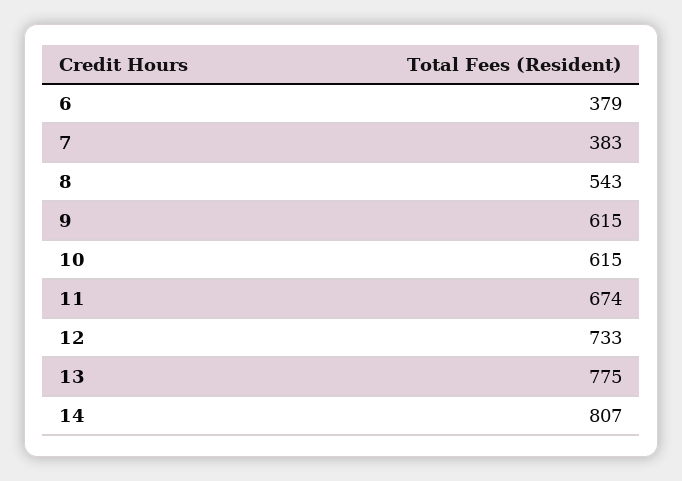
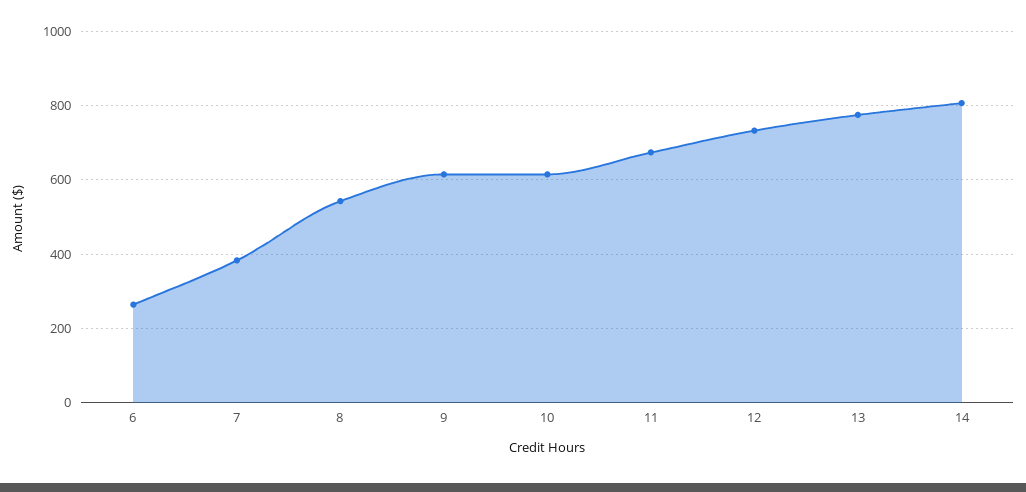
6: 379 -> 260

